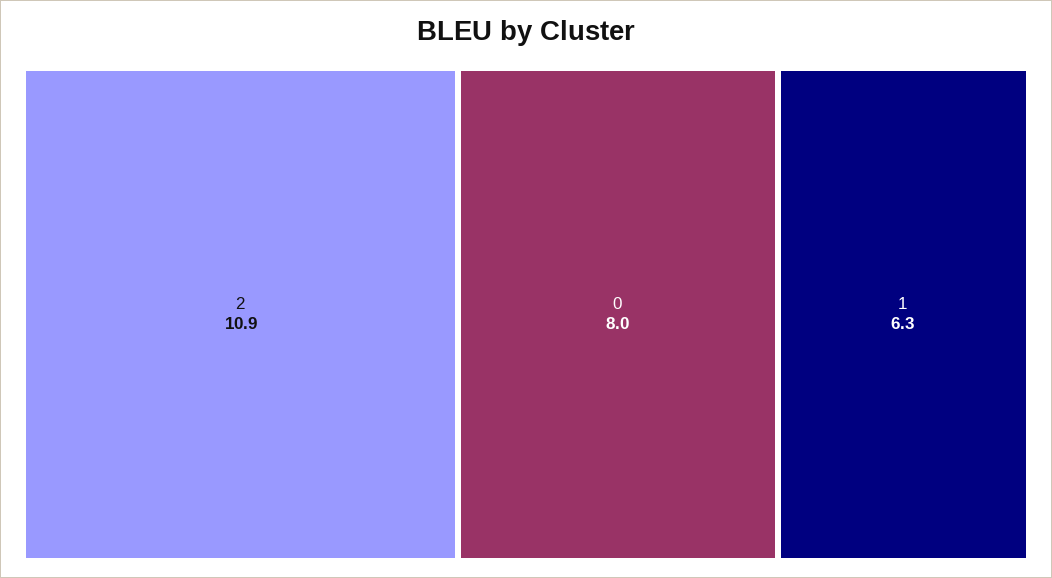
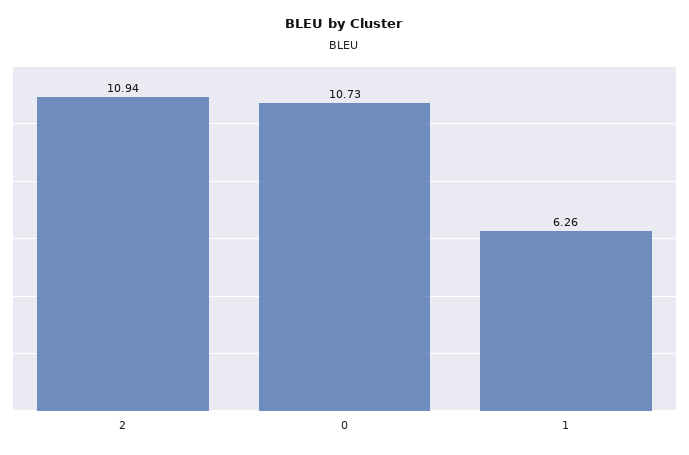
0: 8 -> 10.73

